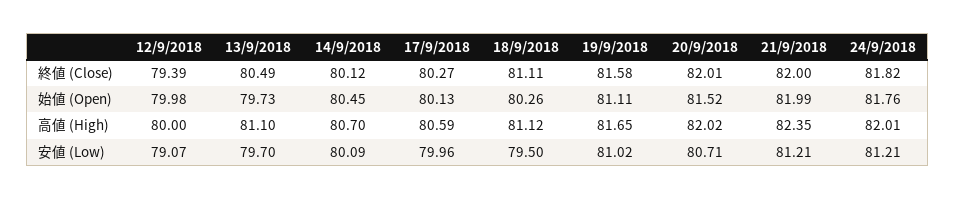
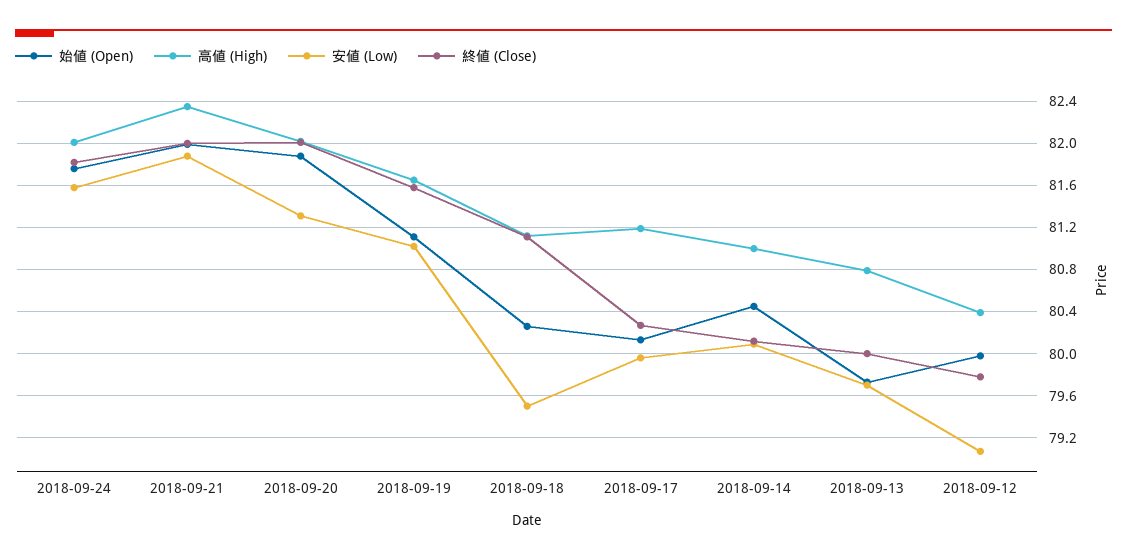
終値 (Close), 12/9/2018: 79.39 -> 79.8
終値 (Close), 13/9/2018: 80.49 -> 80
始値 (Open), 20/9/2018: 81.52 -> 81.9
高値 (High), 12/9/2018: 80 -> 80.4
高値 (High), 13/9/2018: 81.1 -> 80.8
高値 (High), 14/9/2018: 80.7 -> 81
高値 (High), 17/9/2018: 80.59 -> 81.2
安値 (Low), 20/9/2018: 80.71 -> 81.3
安値 (Low), 21/9/2018: 81.21 -> 81.9
安値 (Low), 24/9/2018: 81.21 -> 81.6

